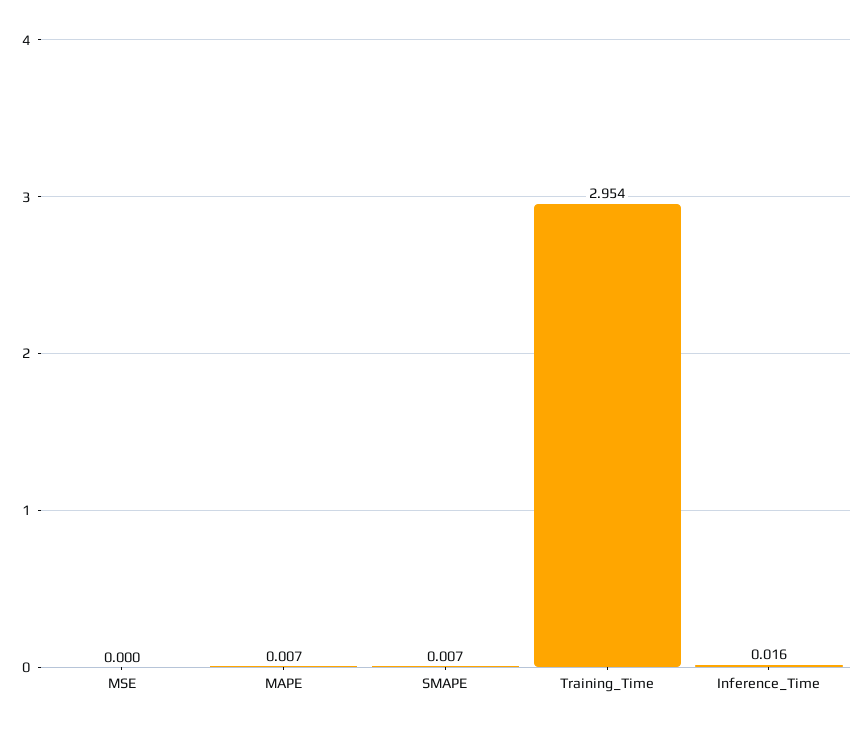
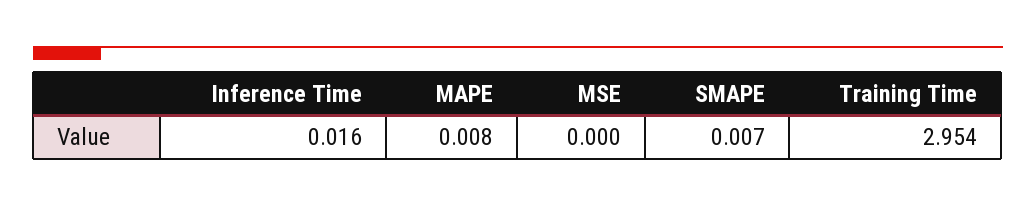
MAPE: 0.007 -> 0.008

